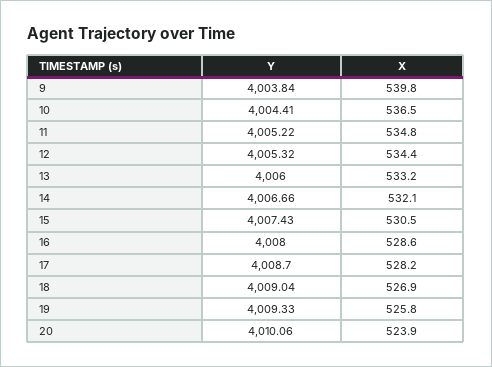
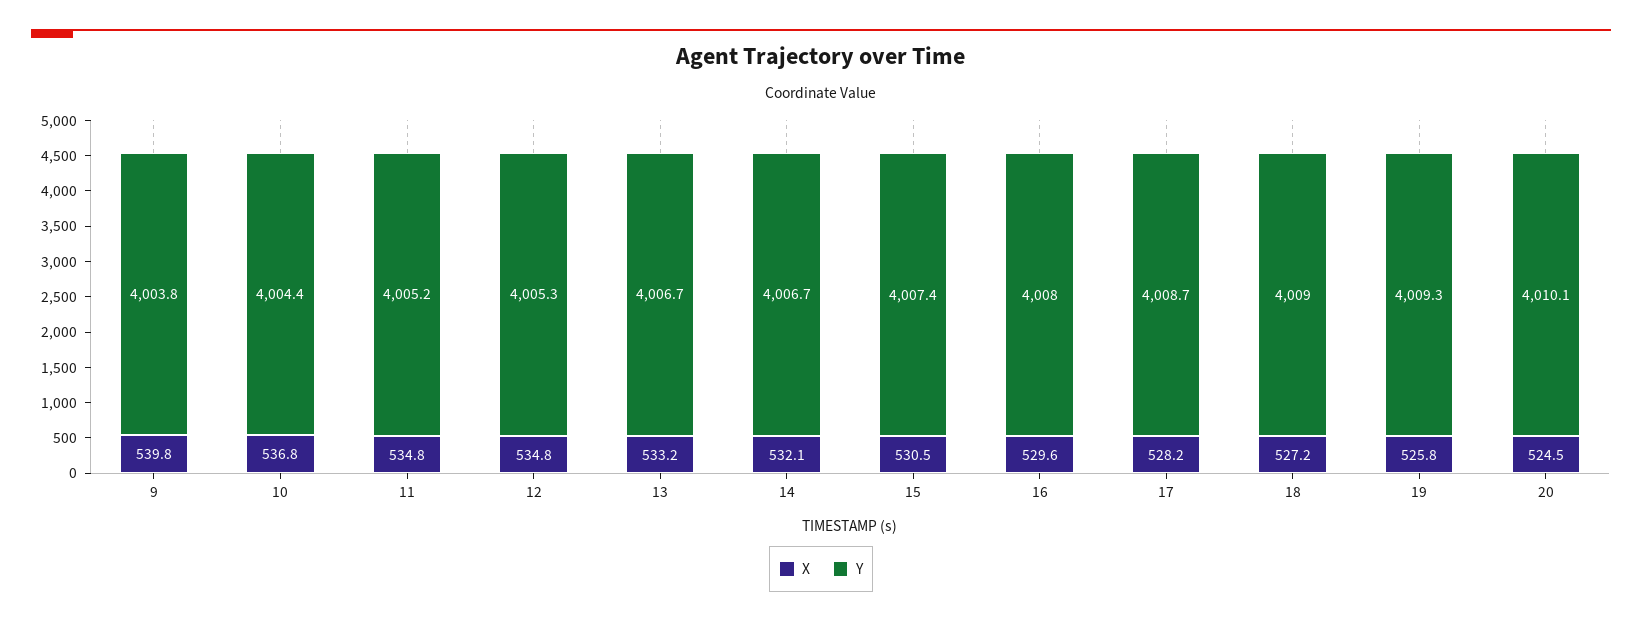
X, 10: 536.5 -> 536.8
X, 12: 534.4 -> 534.8
Y, 13: 4006 -> 4006.7
X, 16: 528.6 -> 529.6
X, 18: 526.9 -> 527.2
X, 20: 523.9 -> 524.5

